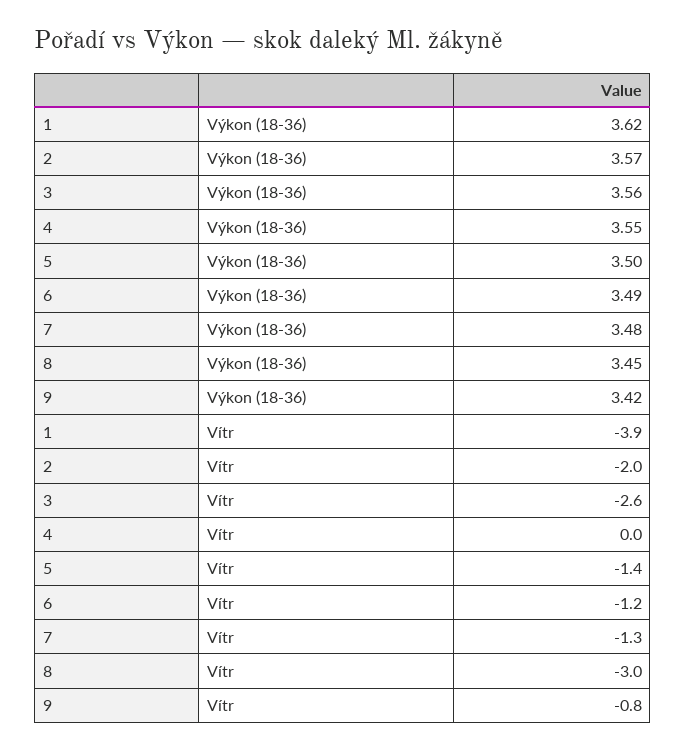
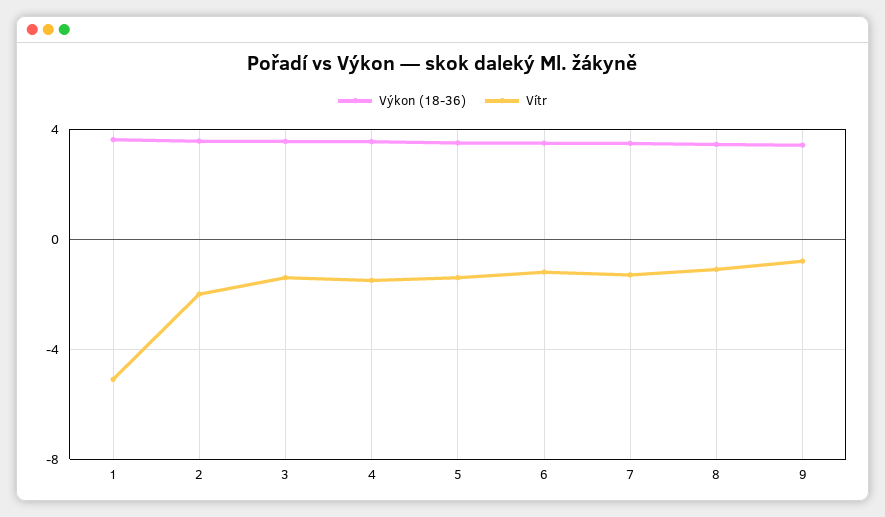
Vítr, 1: -3.9 -> -5
Vítr, 3: -2.6 -> -1.5
Vítr, 4: 0 -> -1.5
Vítr, 8: -3 -> -1

